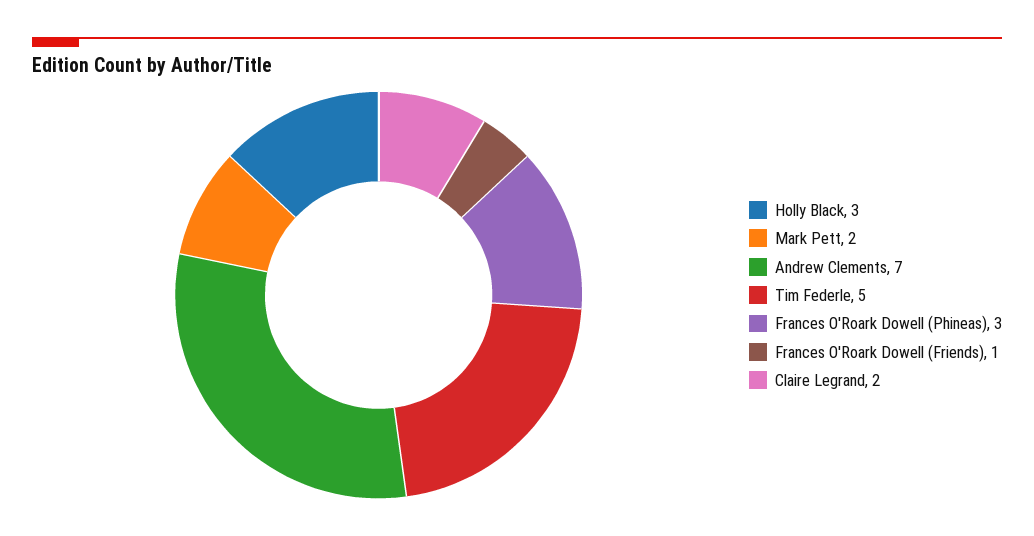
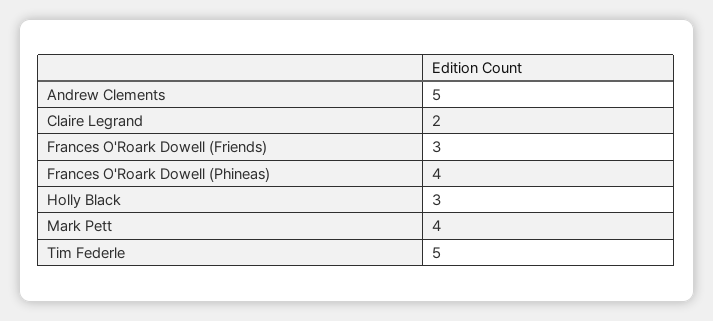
Mark Pett: 2 -> 4
Andrew Clements: 7 -> 5
Frances O'Roark Dowell (Phineas): 3 -> 4
Frances O'Roark Dowell (Friends): 1 -> 3

